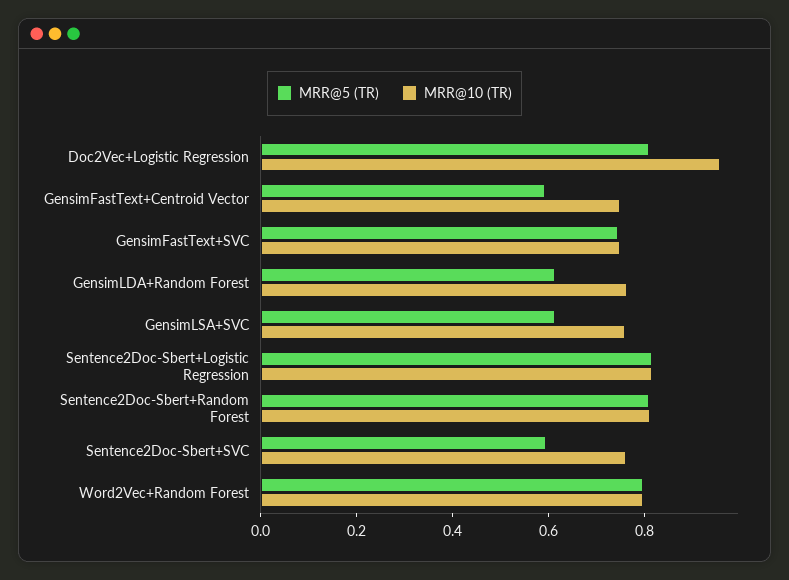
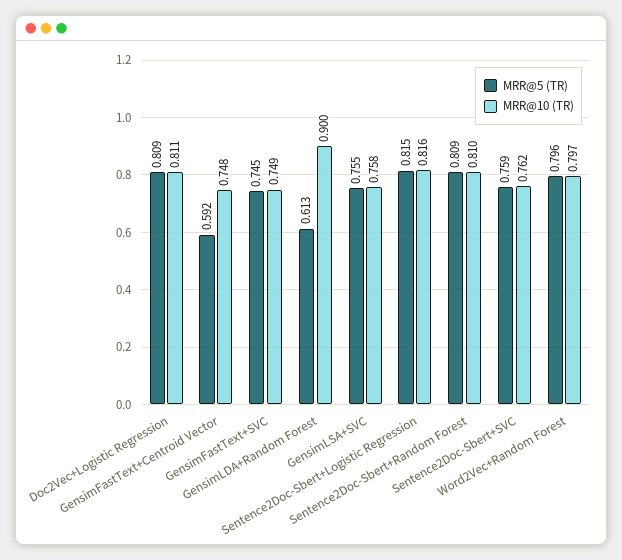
MRR@10 (TR), Doc2Vec+Logistic Regression: 0.95 -> 0.811
MRR@10 (TR), GensimLDA+Random Forest: 0.75 -> 0.9
MRR@5 (TR), GensimLSA+SVC: 0.6 -> 0.755
MRR@5 (TR), Sentence2Doc-Sbert+SVC: 0.6 -> 0.759

